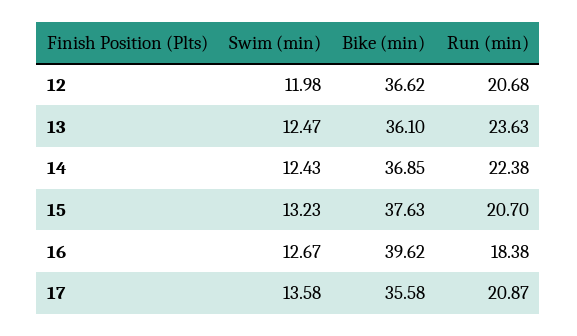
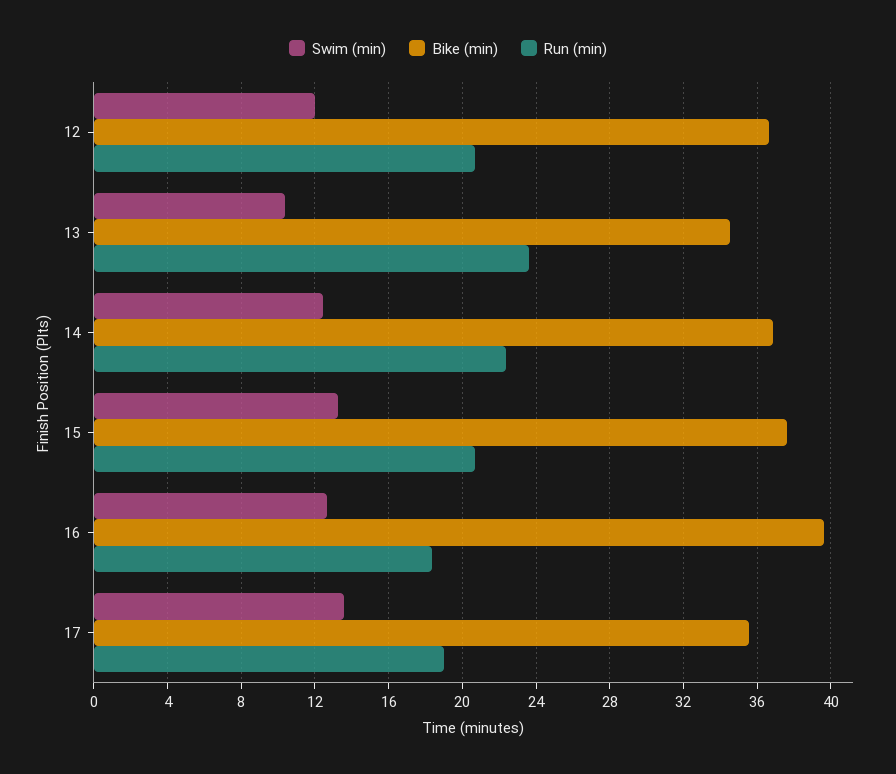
Swim (min), 13: 12.47 -> 10.5
Bike (min), 13: 36.1 -> 34.5
Run (min), 17: 20.87 -> 19

